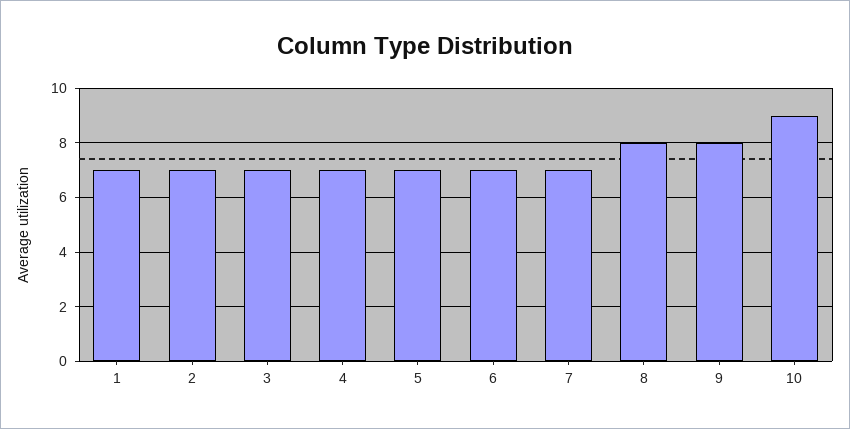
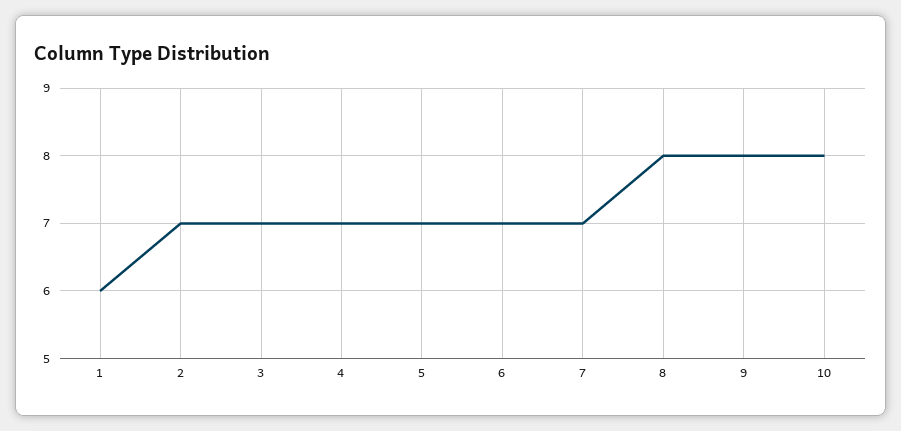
1: 7 -> 6
10: 9 -> 8

